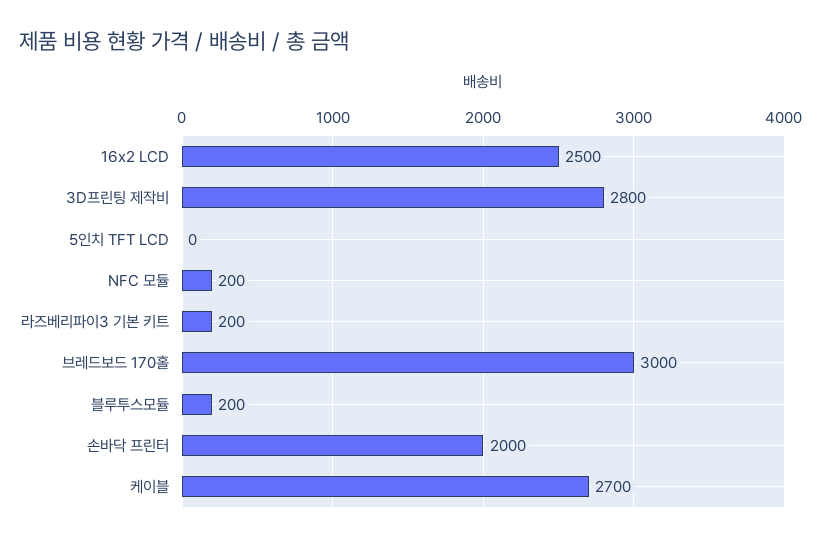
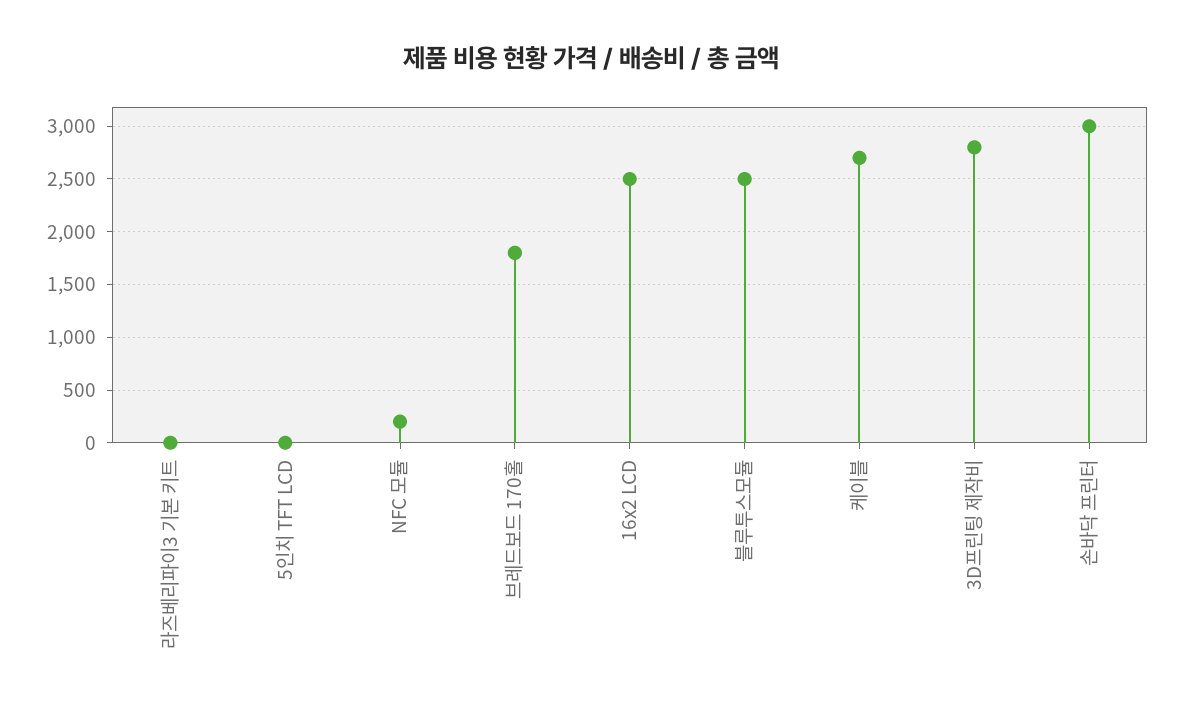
라즈베리파이3 기본 키트: 200 -> 0
브레드보드 170홀: 3000 -> 1800
블루투스모듈: 200 -> 2500
손바닥 프린터: 2000 -> 3000

